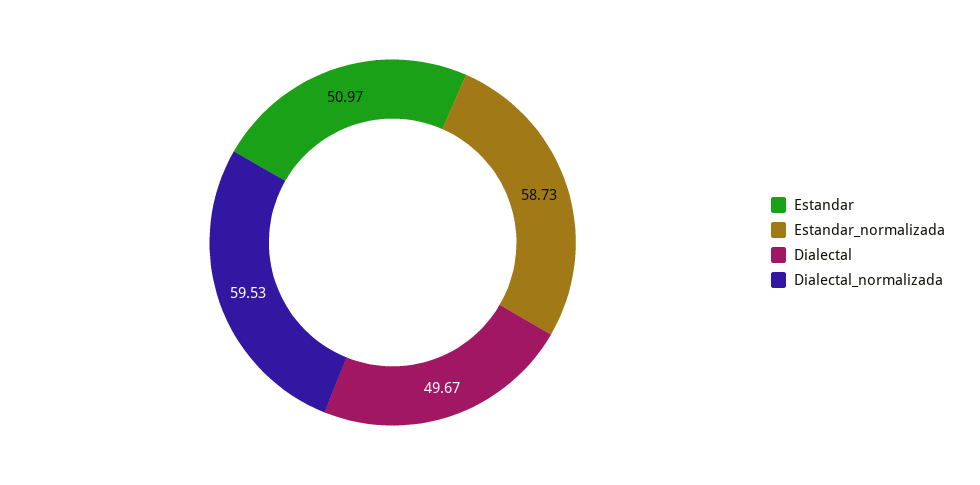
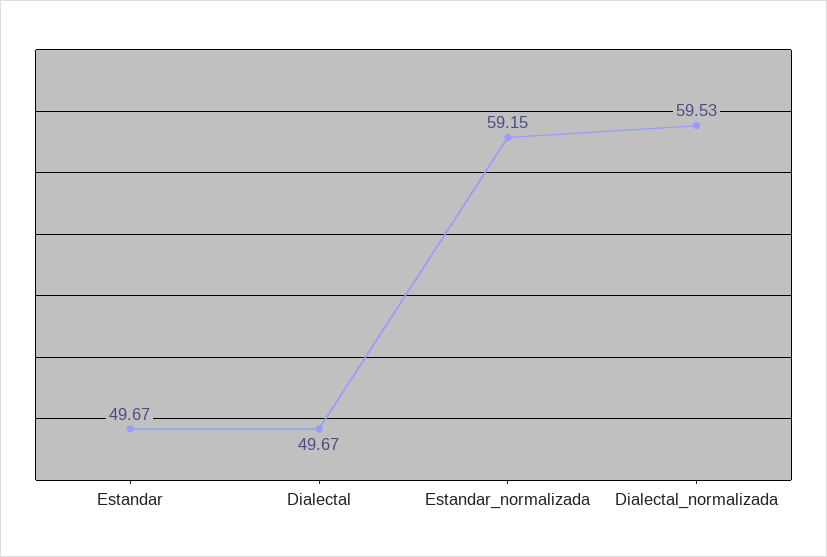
Estandar: 50.97 -> 49.67
Estandar_normalizada: 58.73 -> 59.15

